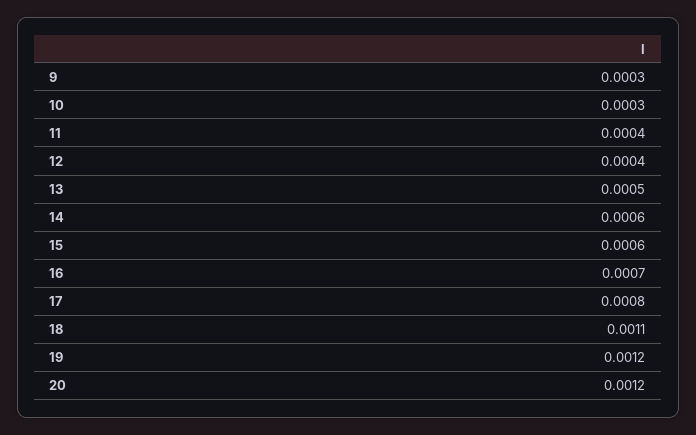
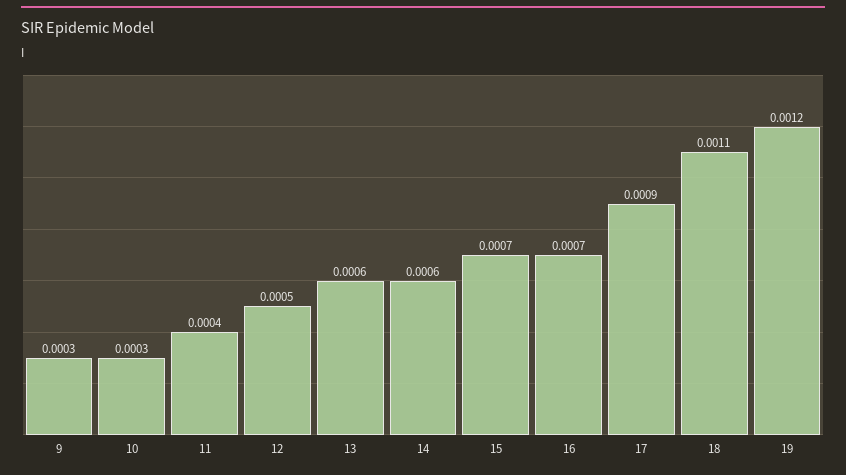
12: 0.0004 -> 0.0005
13: 0.0005 -> 0.0006
15: 0.0006 -> 0.0007
17: 0.0008 -> 0.0009
20: 0.0012 -> none

